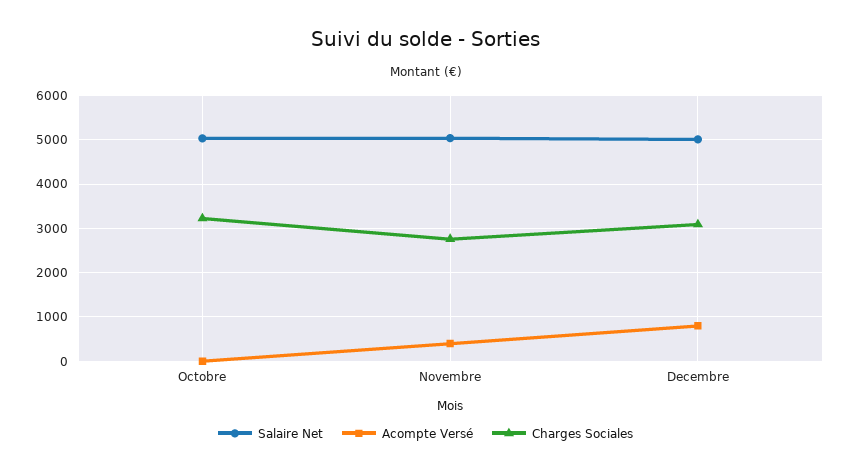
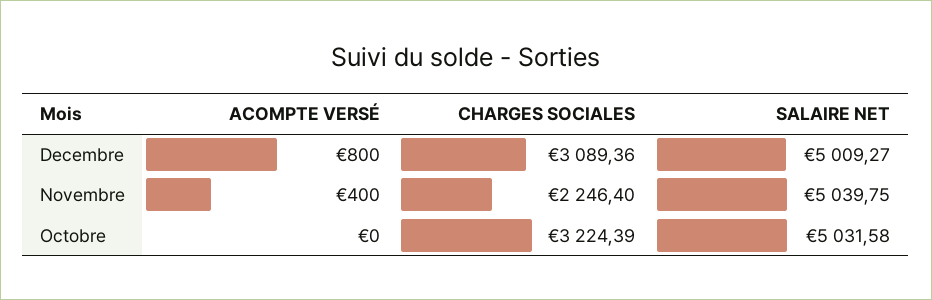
Charges Sociales, Novembre: 2800 -> 2246.4

